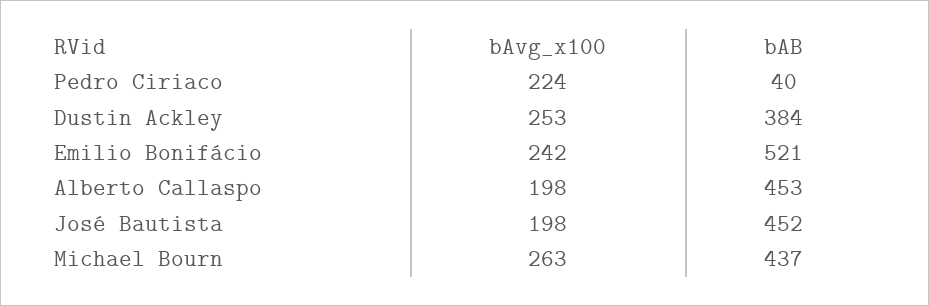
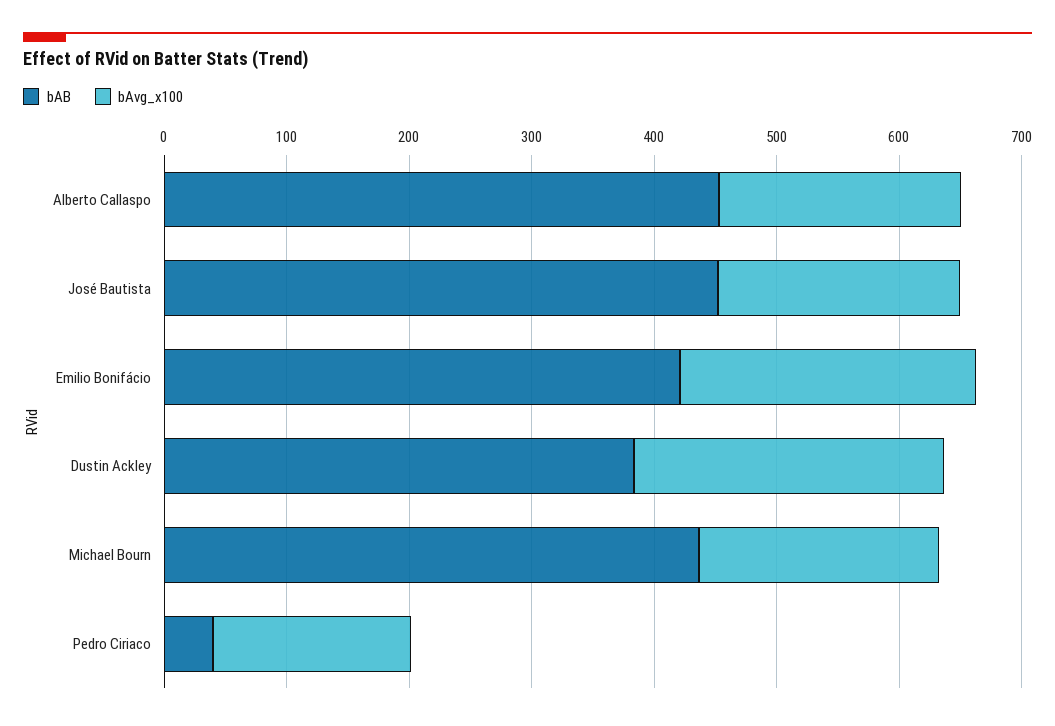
bAvg_x100, Pedro Ciriaco: 224 -> 160
bAB, Emilio Bonifácio: 521 -> 420
bAvg_x100, Michael Bourn: 263 -> 200

